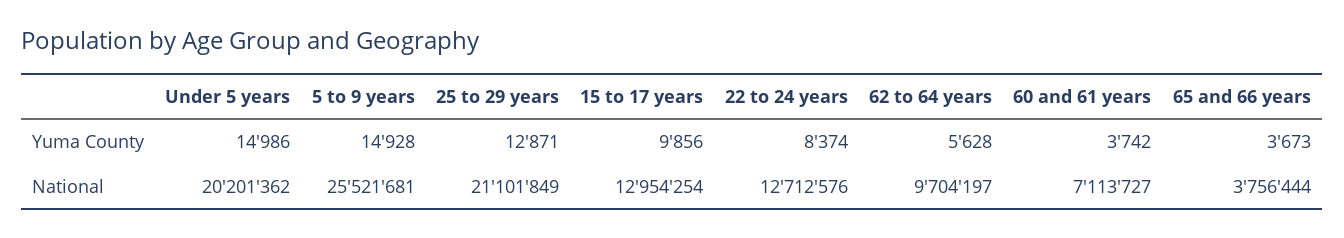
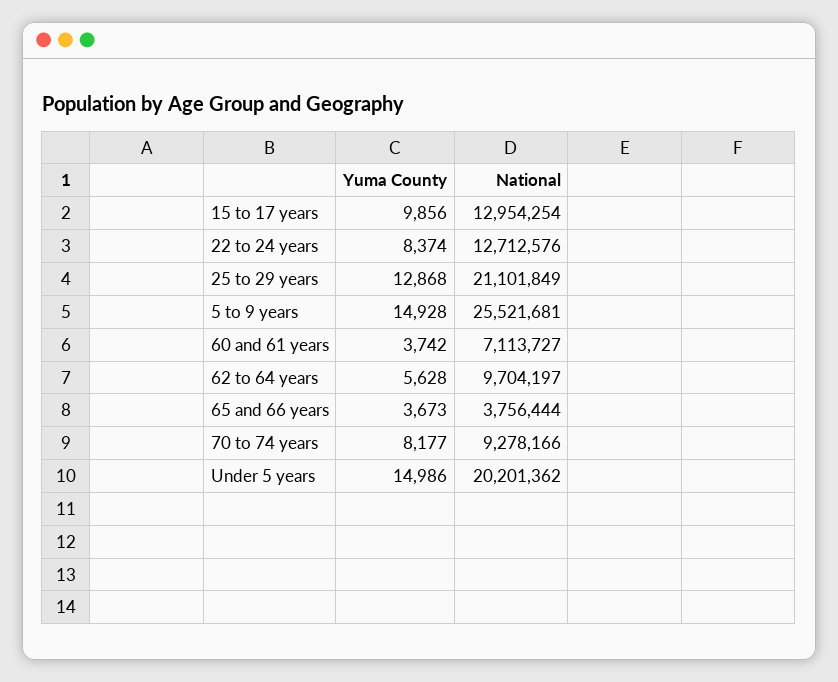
25 to 29 years, Yuma County: 12871 -> 12868
70 to 74 years, Yuma County: none -> 8177
70 to 74 years, National: none -> 9278166

